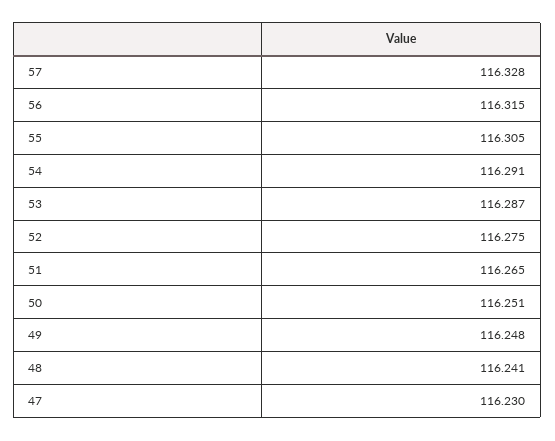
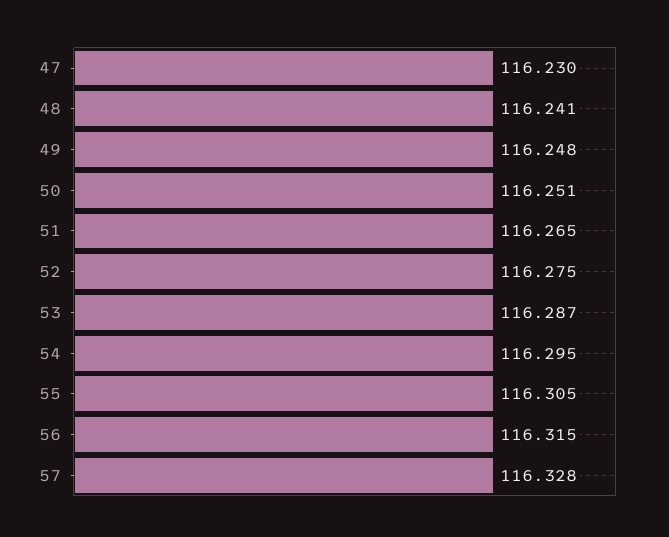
54: 116.291 -> 116.295

